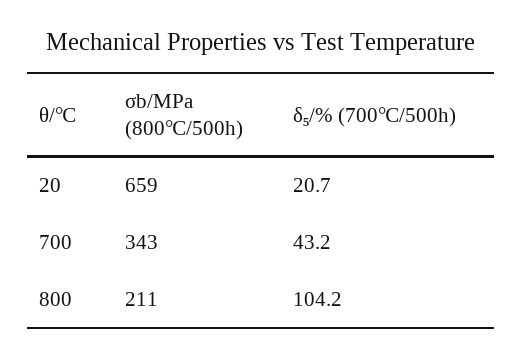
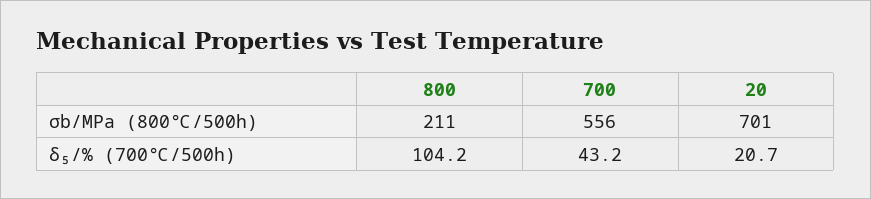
σb/MPa (800℃/500h), 20: 659 -> 701
σb/MPa (800℃/500h), 700: 343 -> 556

